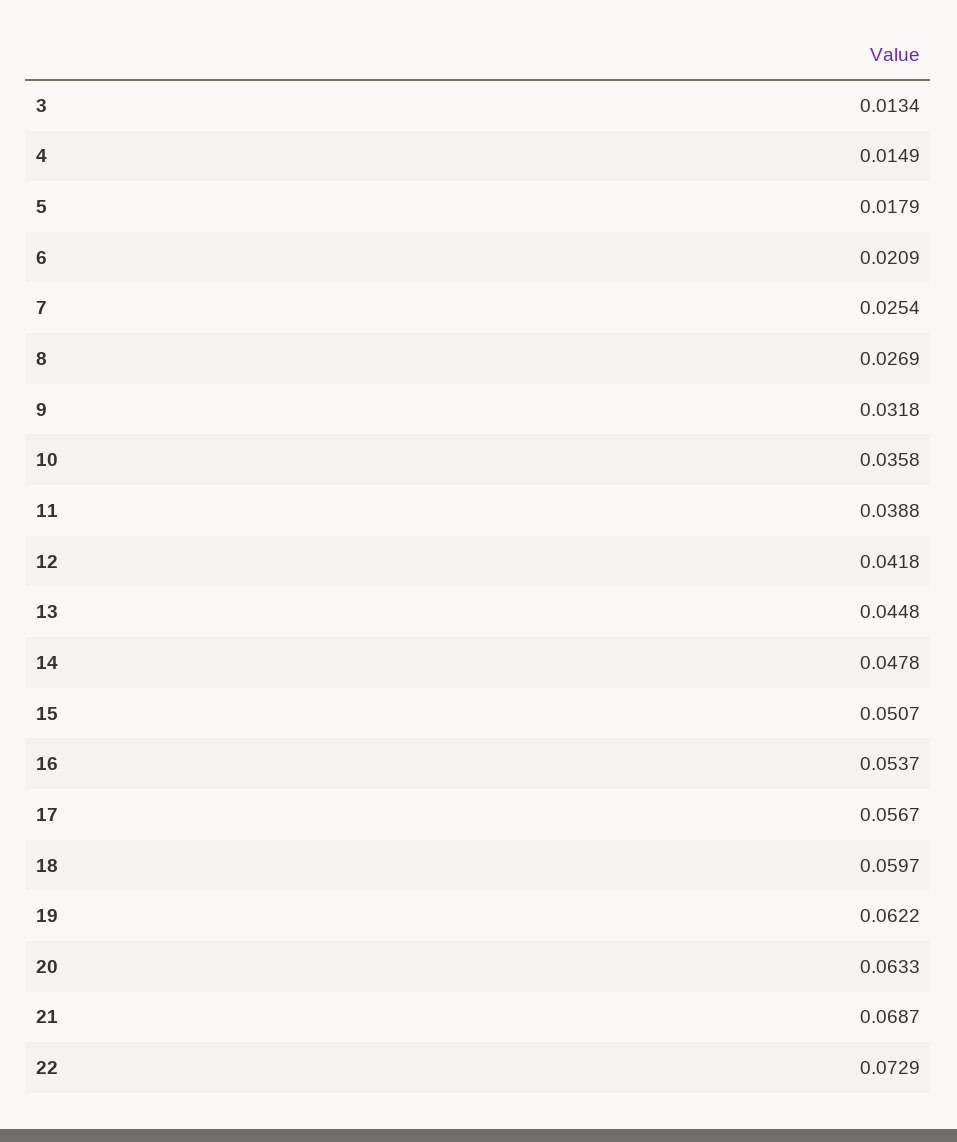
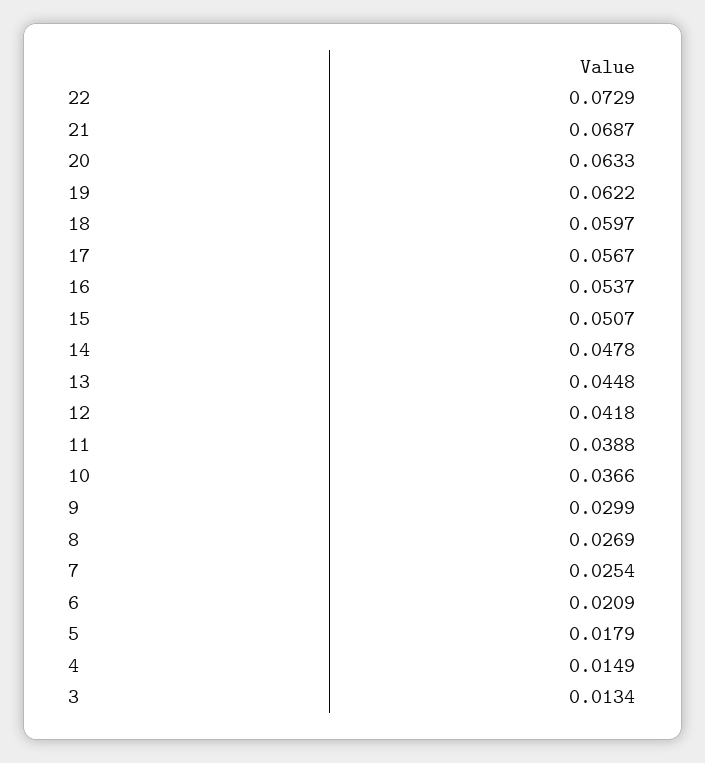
9: 0.0318 -> 0.0299
10: 0.0358 -> 0.0366

